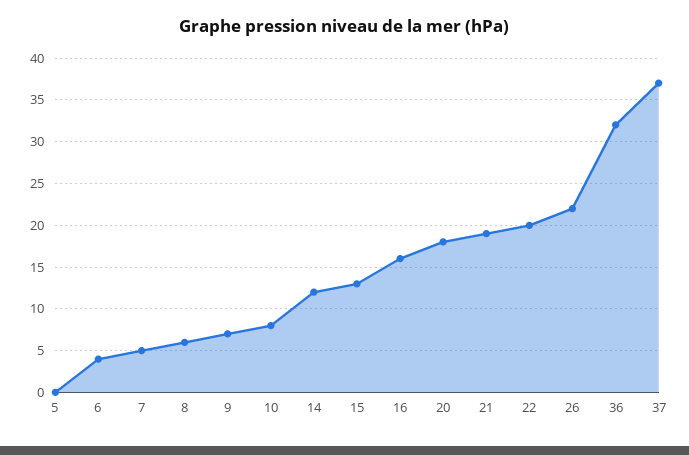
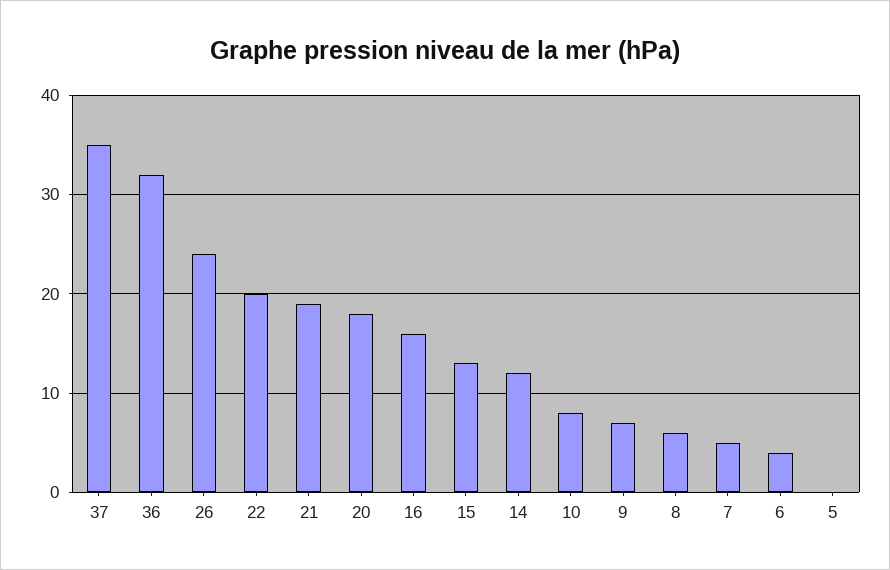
26: 22 -> 24
37: 37 -> 35

